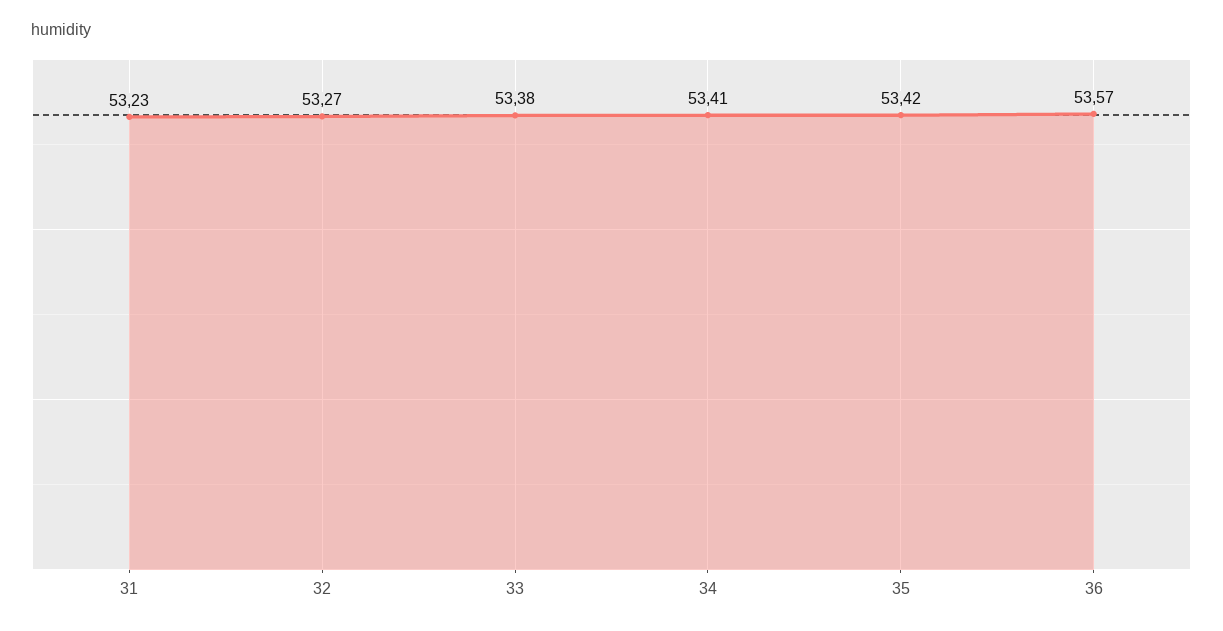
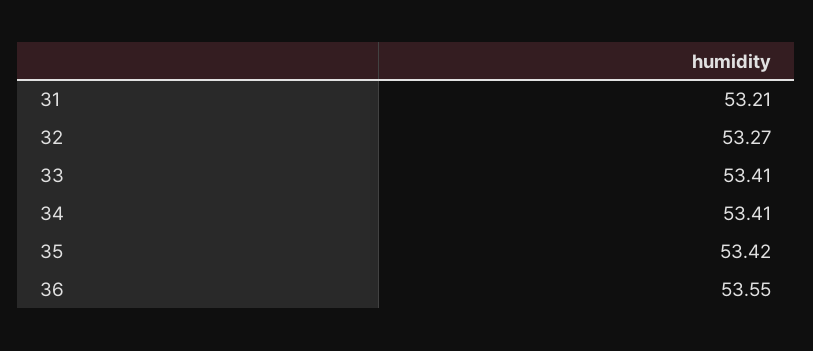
31: 53.23 -> 53.21
33: 53.38 -> 53.41
36: 53.57 -> 53.55

